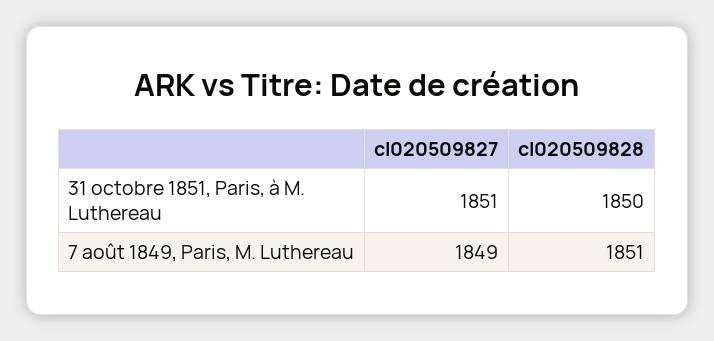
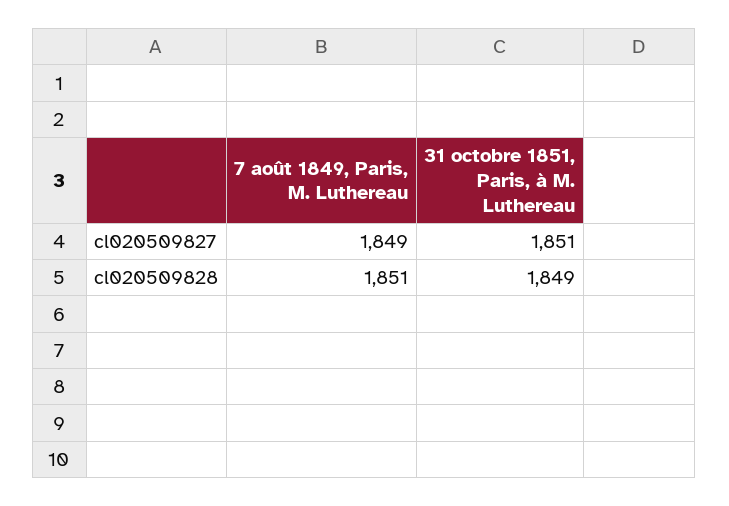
cl020509828, 31 octobre 1851, Paris, à M. Luthereau: 1850 -> 1849

